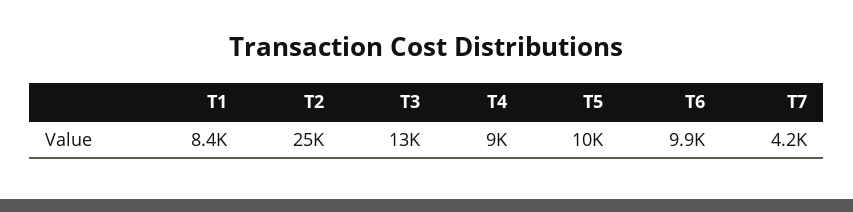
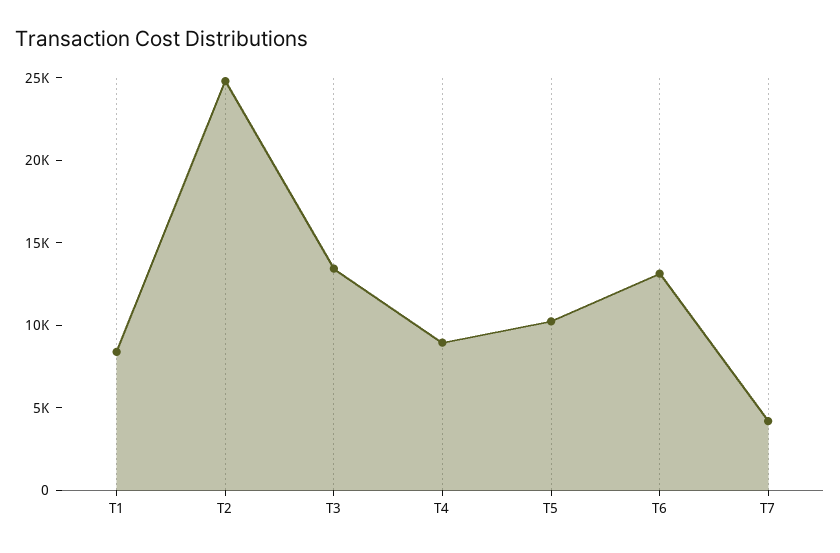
T6: 9900 -> 13000

